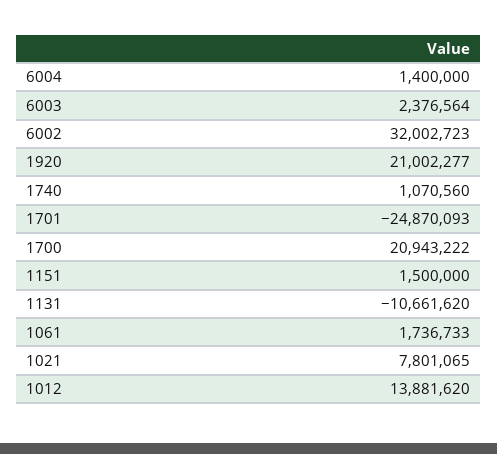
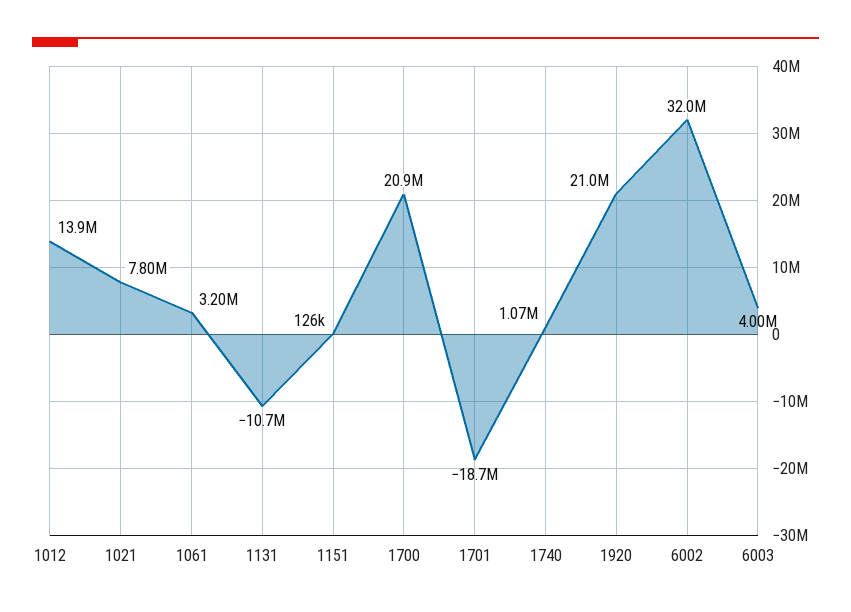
6004: 1400000 -> none
6003: 2376564 -> 4000000
1701: -24870093 -> -18700000
1151: 1500000 -> 126000
1061: 1736733 -> 3200000

